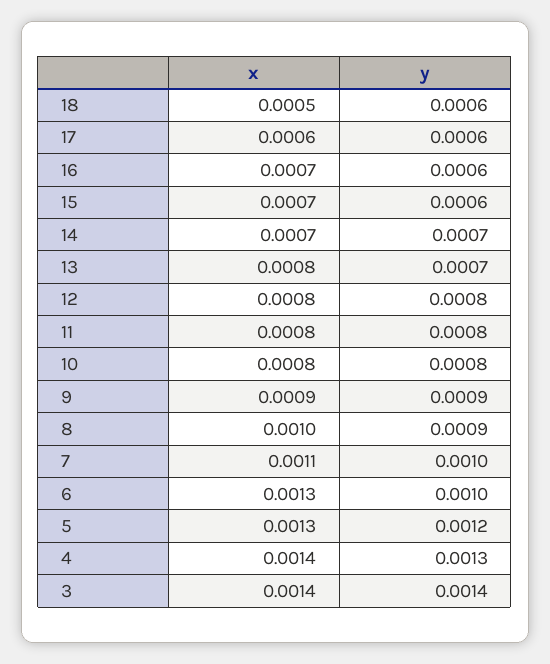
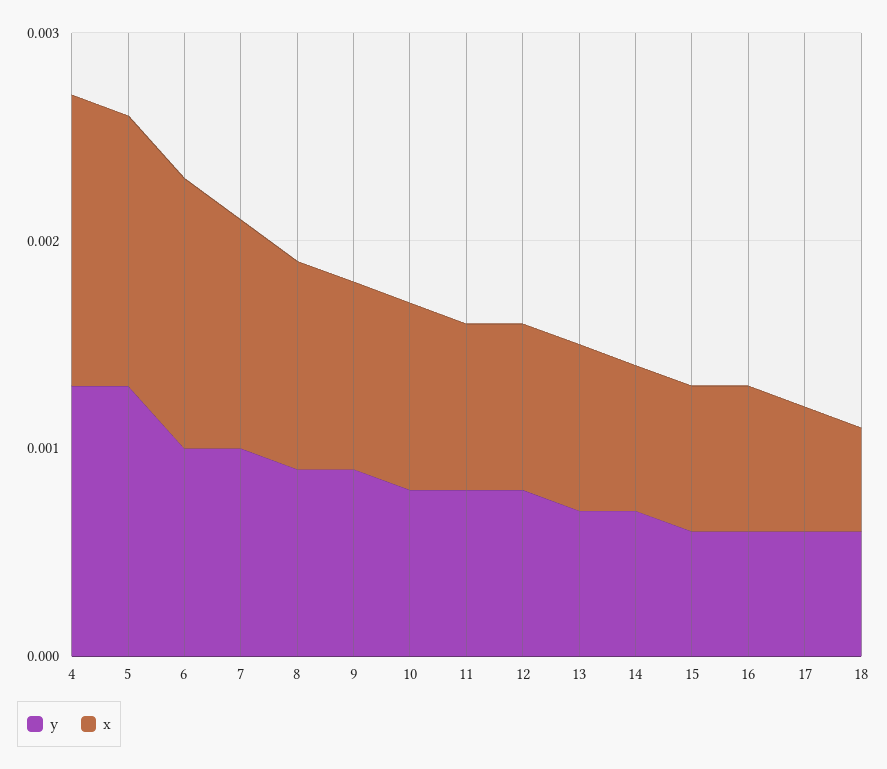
x, 10: 0.0008 -> 0.0009
y, 5: 0.0012 -> 0.0013
x, 3: 0.0014 -> none
y, 3: 0.0014 -> none

